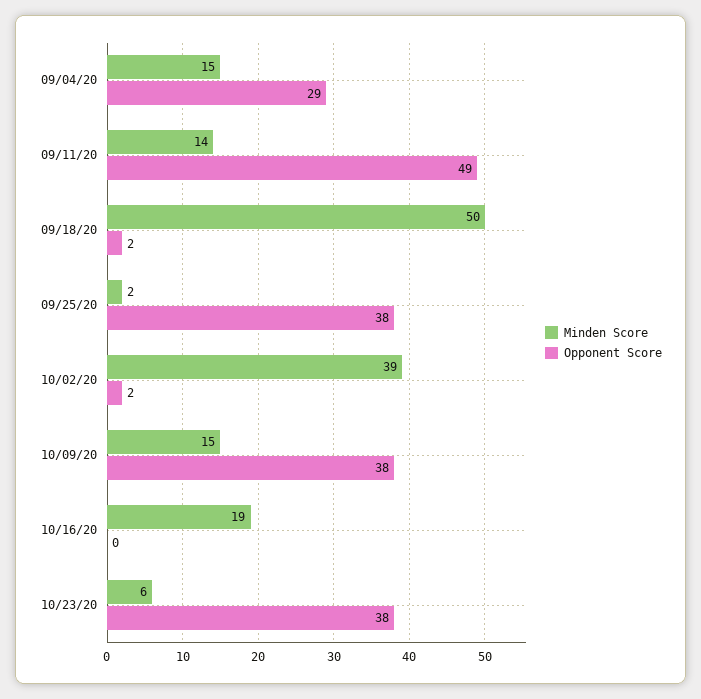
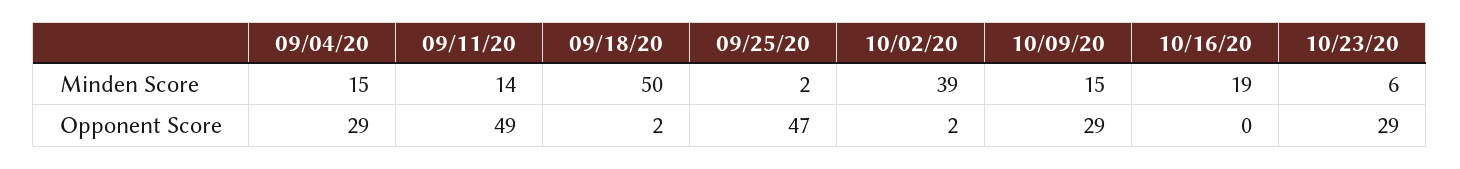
Opponent Score, 09/25/20: 38 -> 47
Opponent Score, 10/09/20: 38 -> 29
Opponent Score, 10/23/20: 38 -> 29

